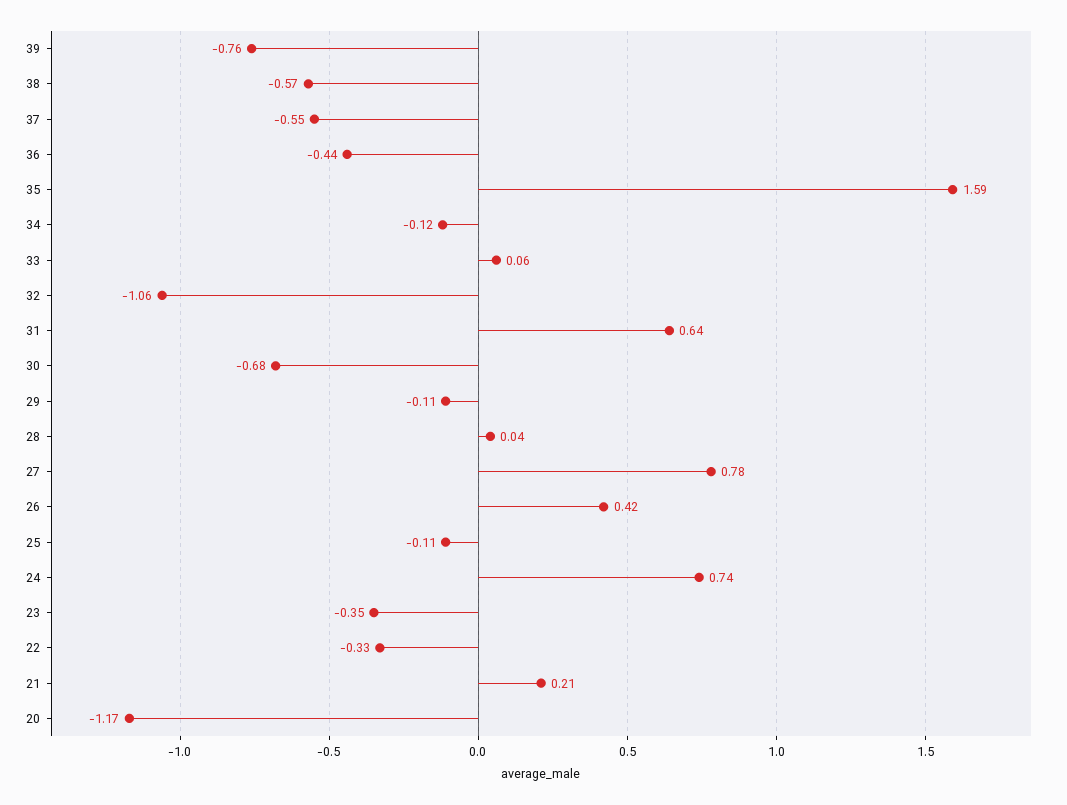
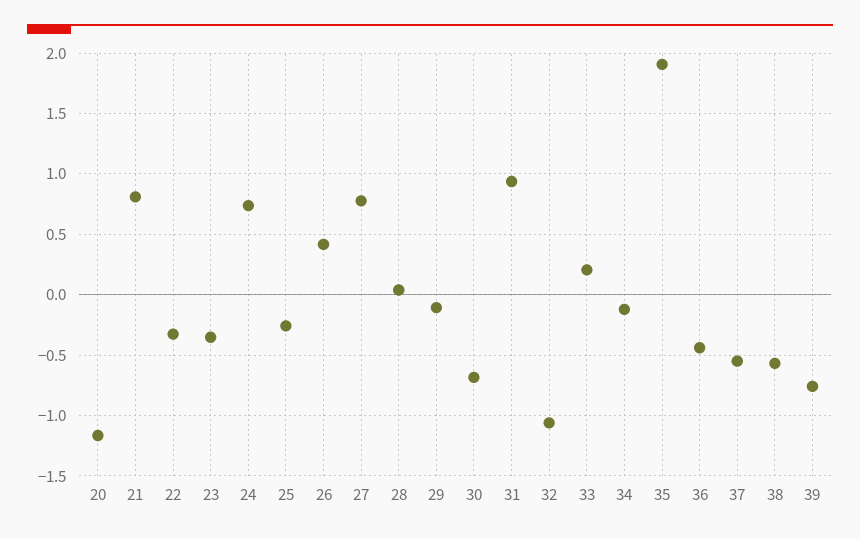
35: 1.59 -> 1.9
33: 0.06 -> 0.2
31: 0.64 -> 0.95
25: -0.11 -> -0.25
21: 0.21 -> 0.8

